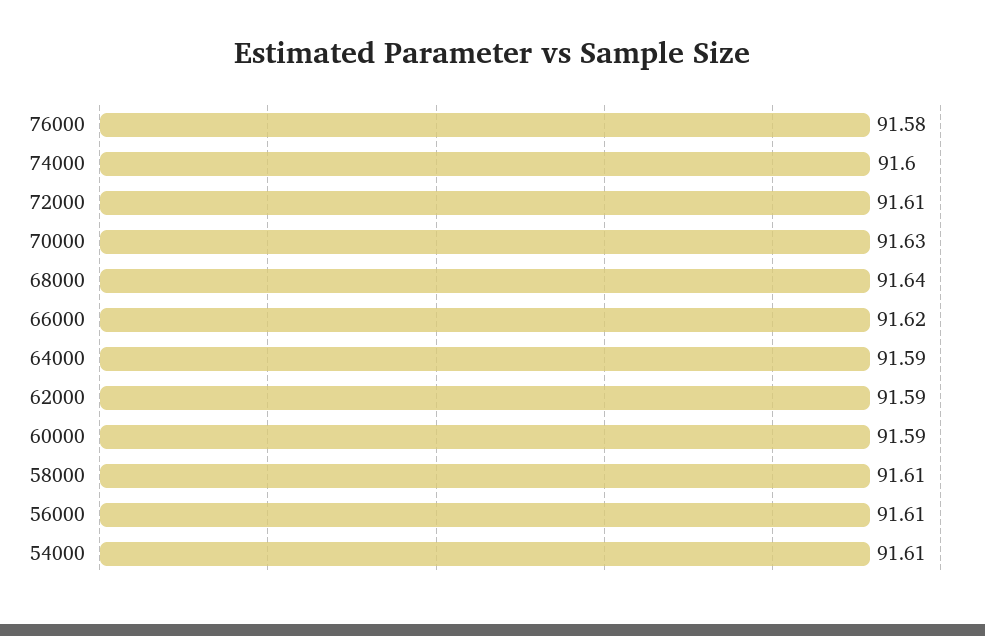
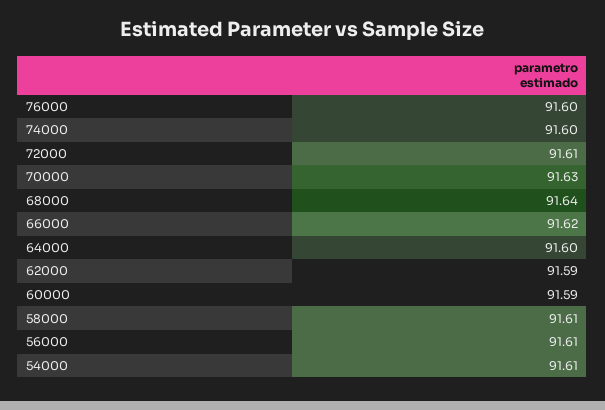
76000: 91.58 -> 91.6
64000: 91.59 -> 91.6

